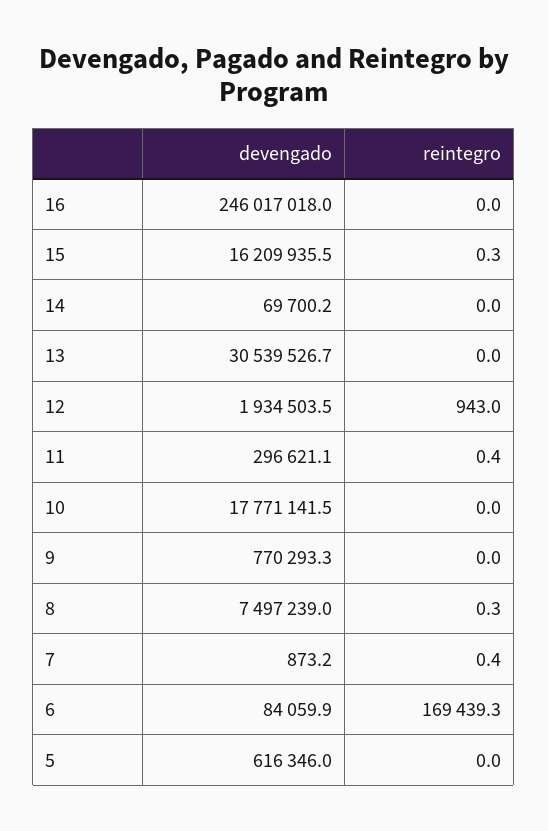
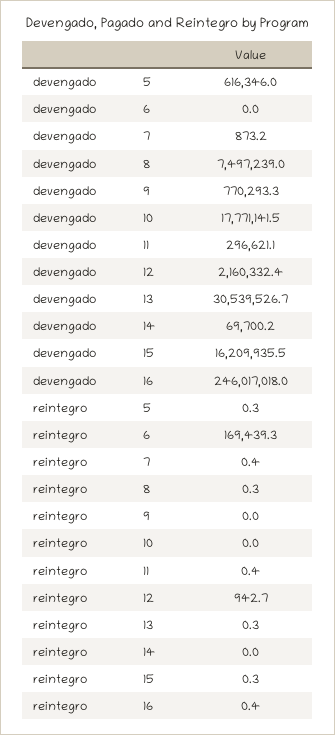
reintegro, 16: 0 -> 0.4
reintegro, 13: 0 -> 0.3
devengado, 12: 1934503.5 -> 2160332.4
reintegro, 12: 943 -> 942.7
devengado, 6: 84059.9 -> 0
reintegro, 5: 0 -> 0.3

